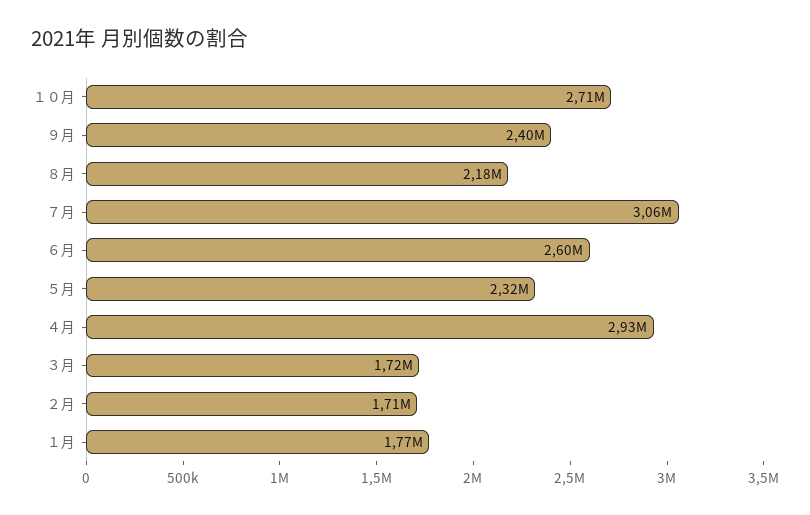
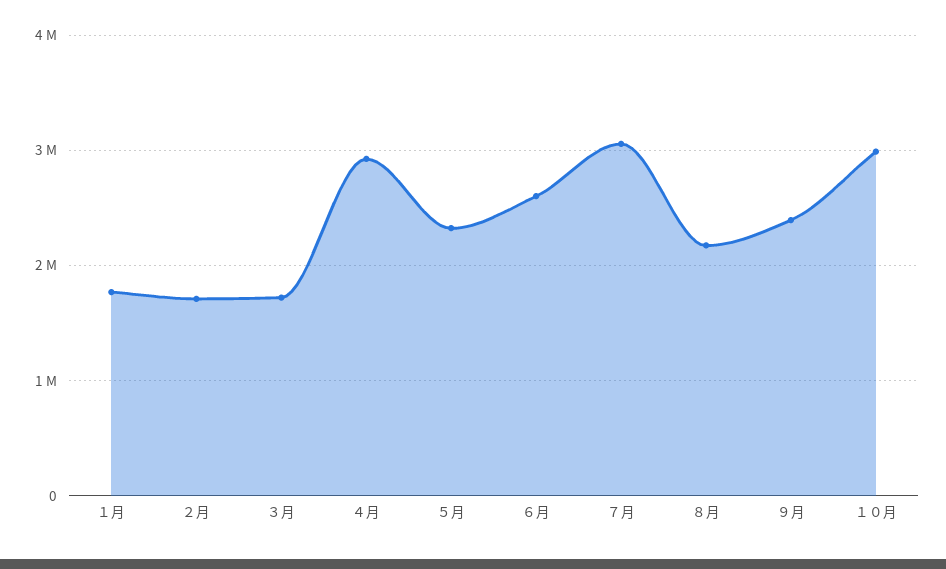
１０月: 2710000 -> 3000000

